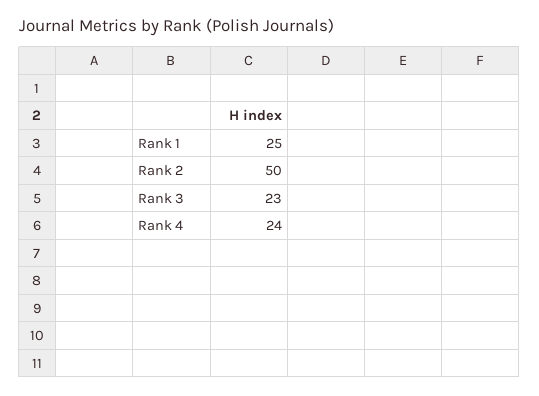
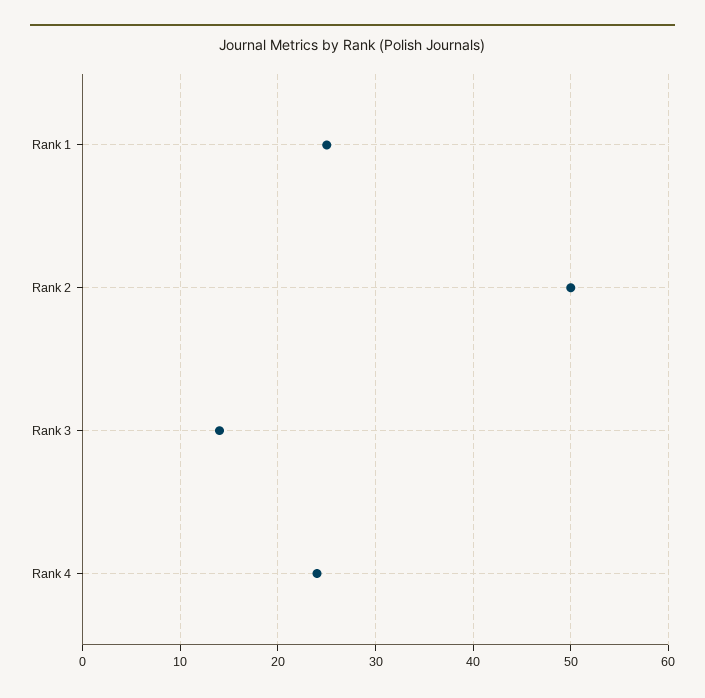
Rank 3: 23 -> 14

